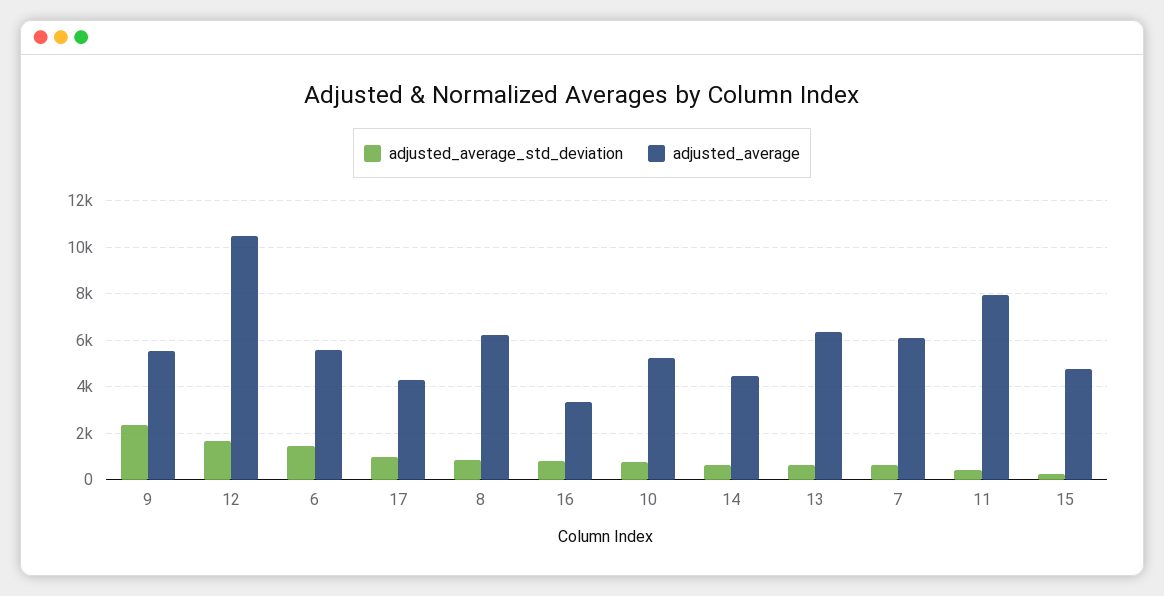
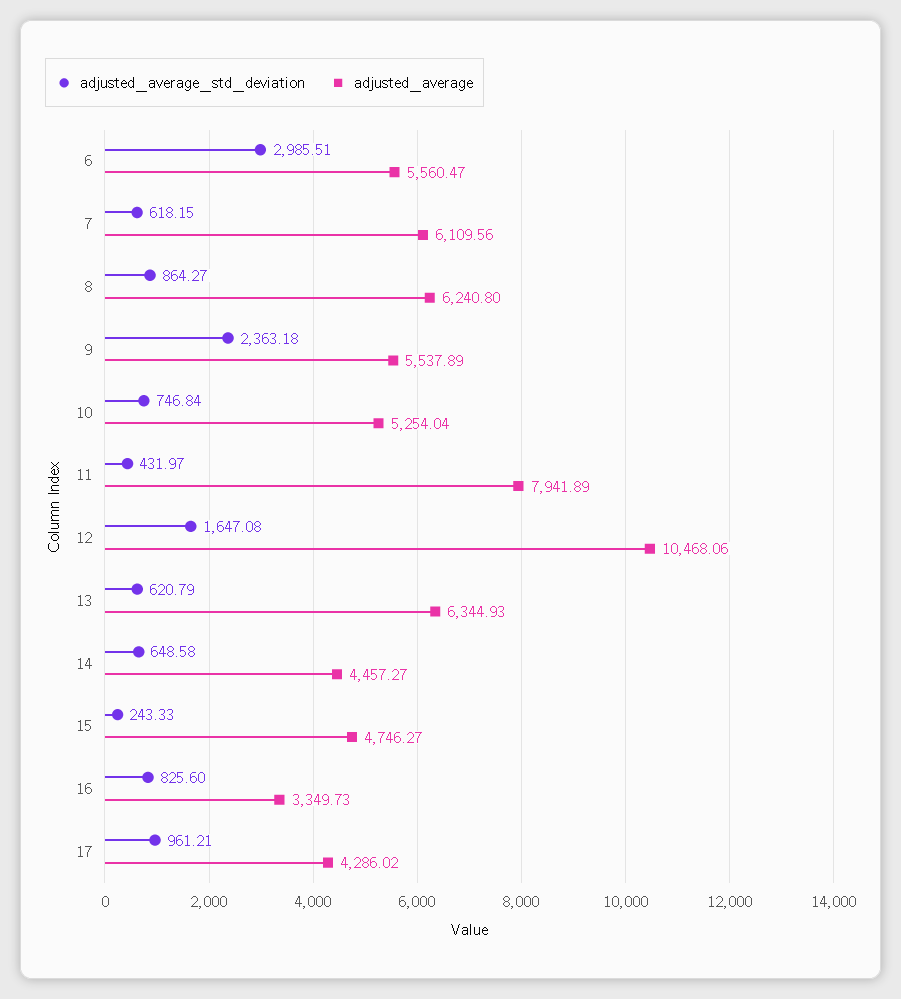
adjusted_average_std_deviation, 6: 1500 -> 2985.51

